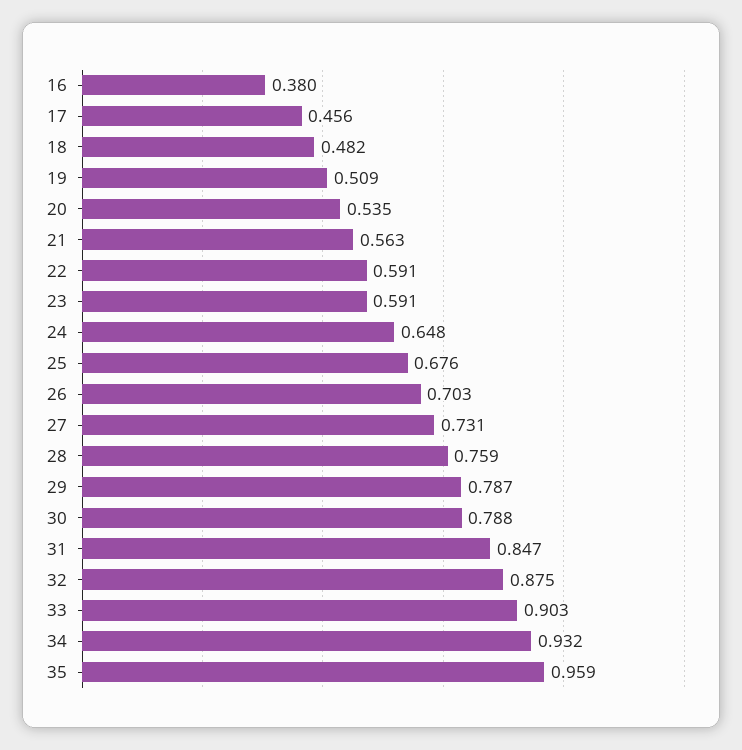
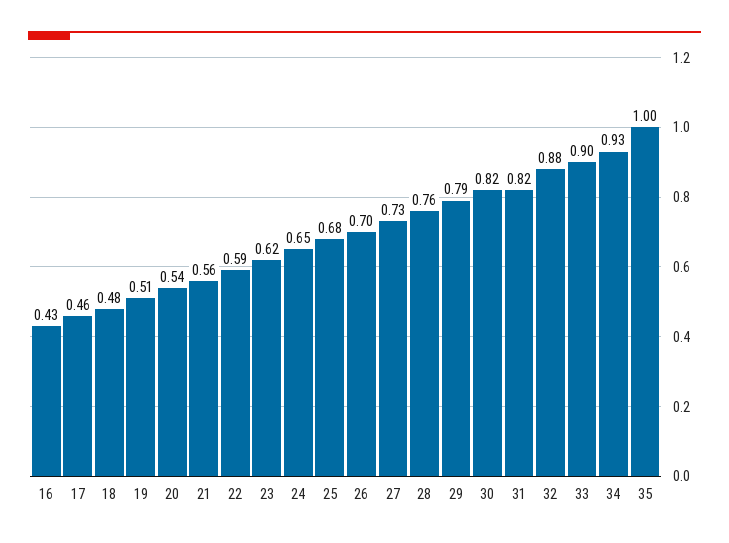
16: 0.38 -> 0.43
23: 0.591 -> 0.62
30: 0.788 -> 0.82
31: 0.847 -> 0.82
35: 0.959 -> 1

